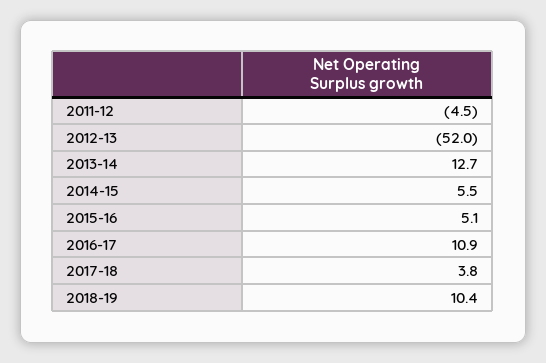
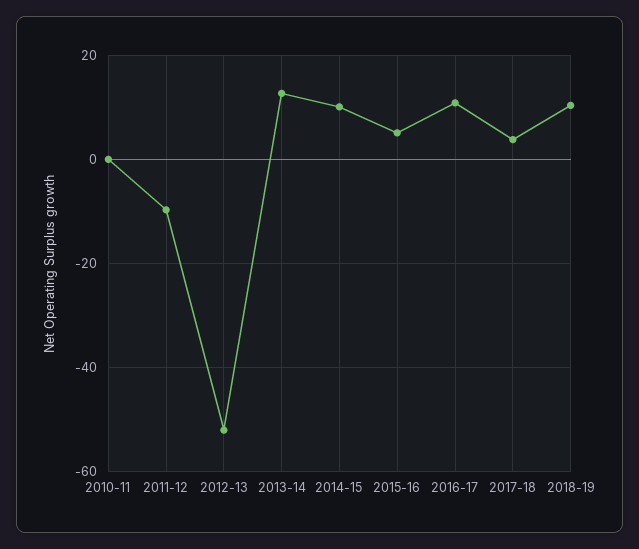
2011-12: -4.5 -> -10
2014-15: 5.5 -> 10
2010-11: none -> 0

